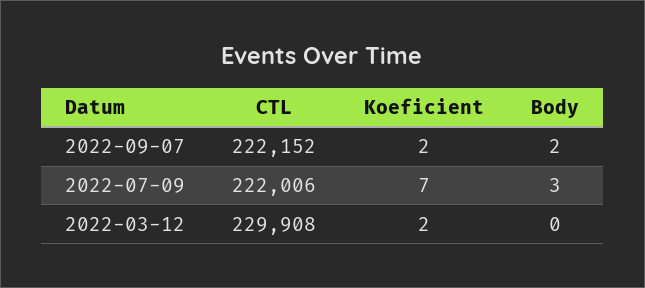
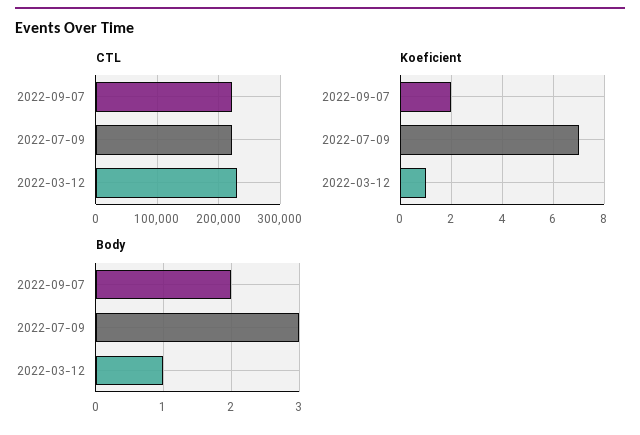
Koeficient, 2022-03-12: 2 -> 1
Body, 2022-03-12: 0 -> 1

